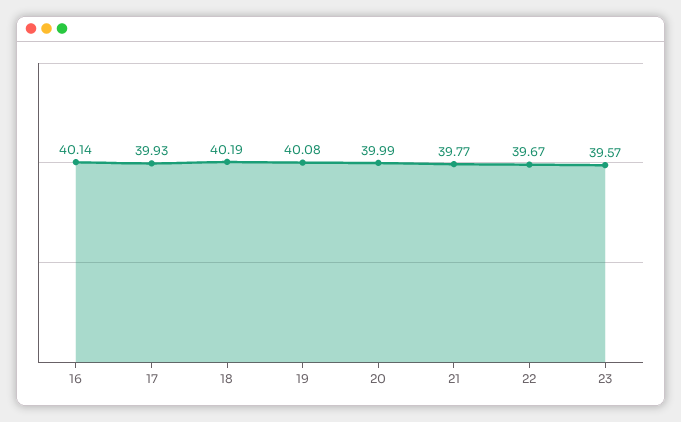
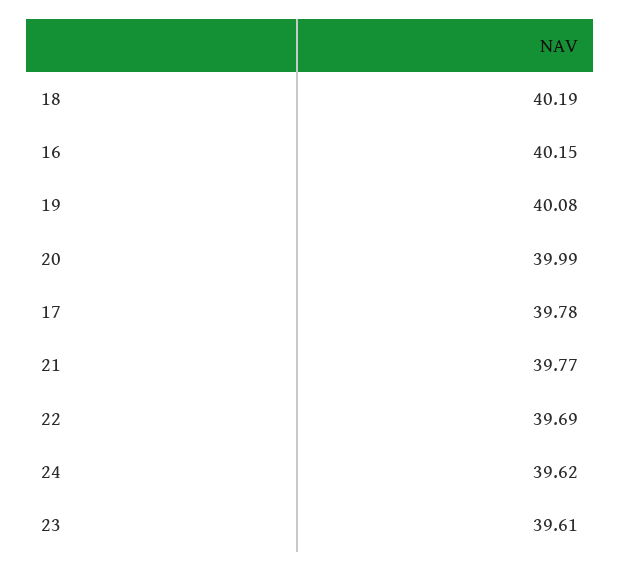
16: 40.14 -> 40.15
17: 39.93 -> 39.78
22: 39.67 -> 39.69
23: 39.57 -> 39.61
24: none -> 39.62

